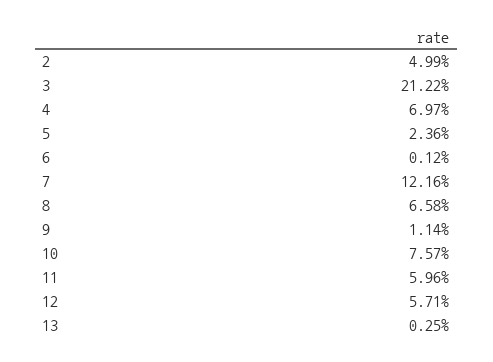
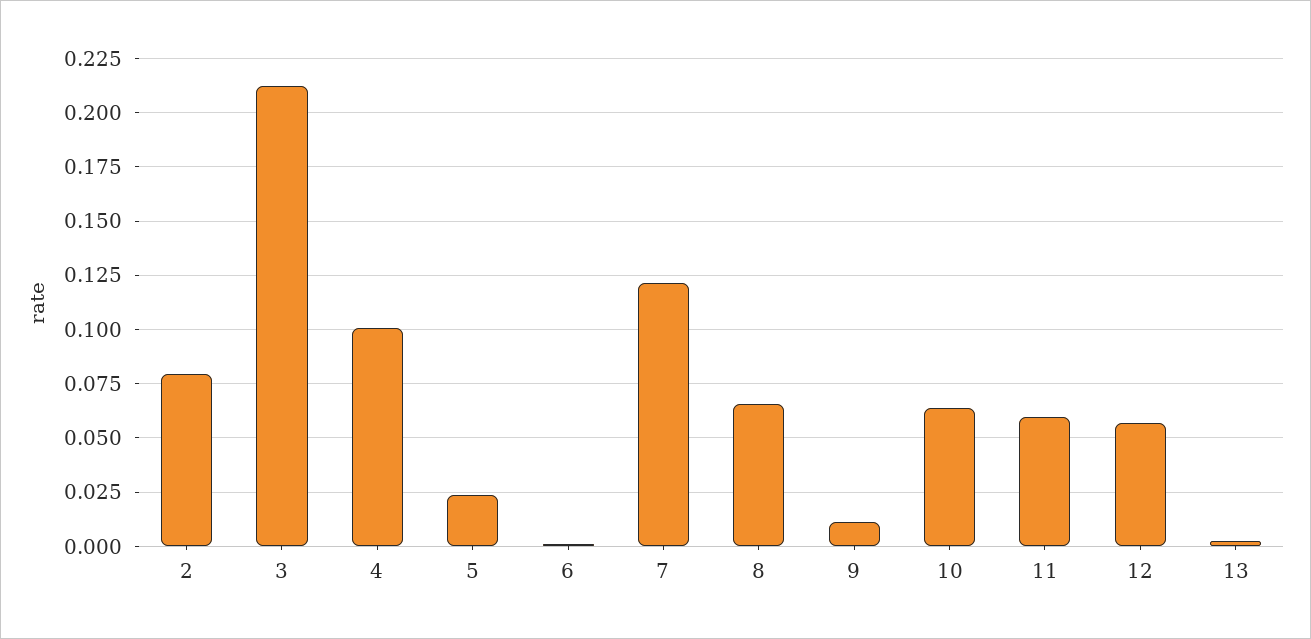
2: 0.0499 -> 0.08
4: 0.0697 -> 0.1
10: 0.0757 -> 0.065

